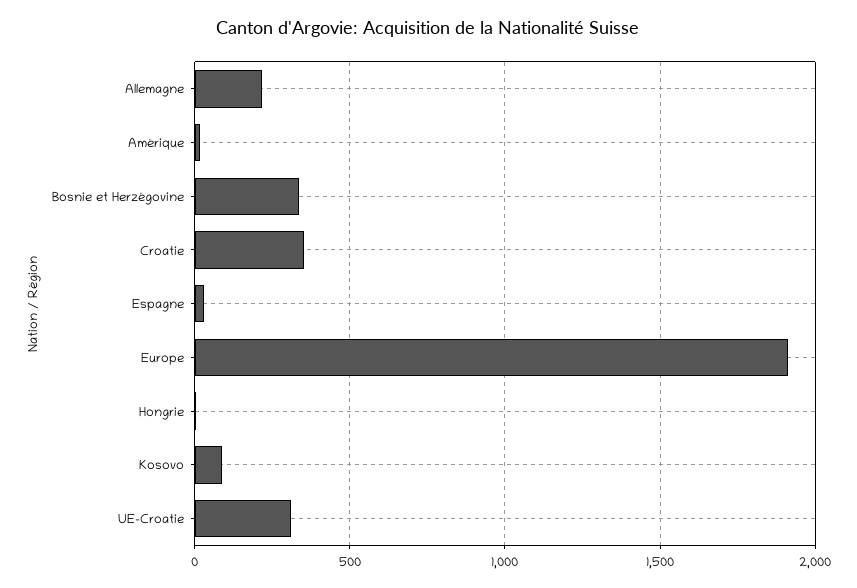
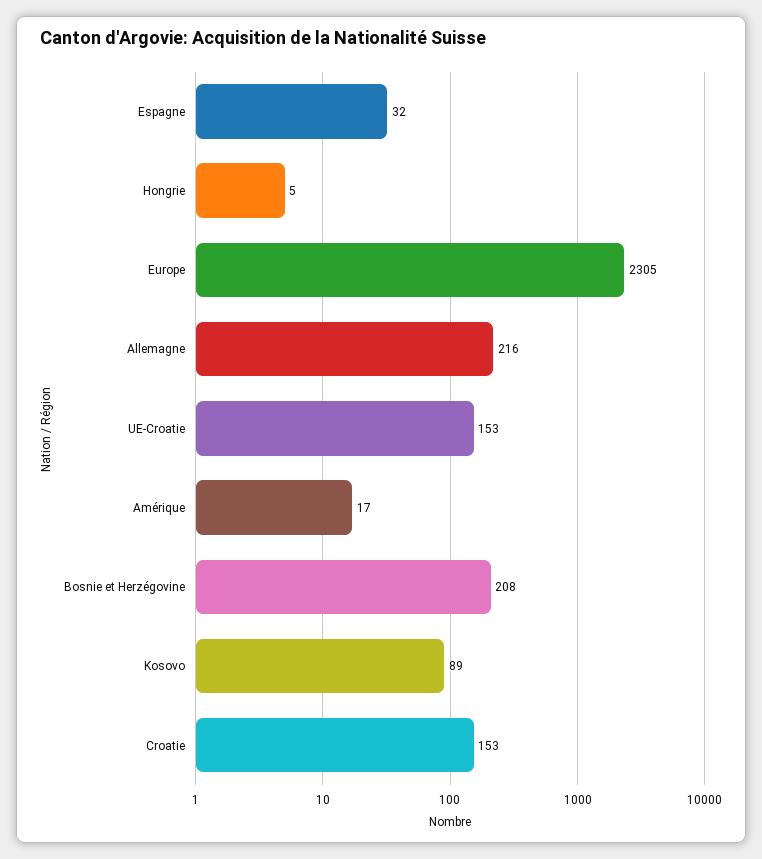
Bosnie et Herzégovine: 350 -> 208
Croatie: 350 -> 153
Europe: 1900 -> 2305
UE-Croatie: 300 -> 153

